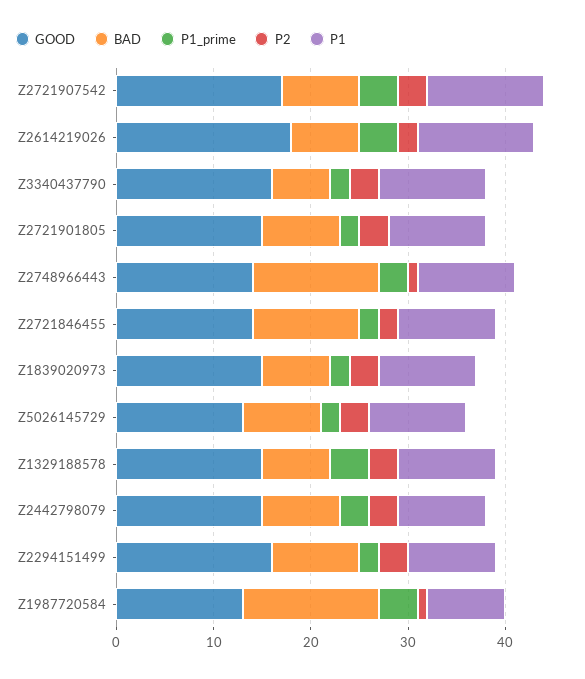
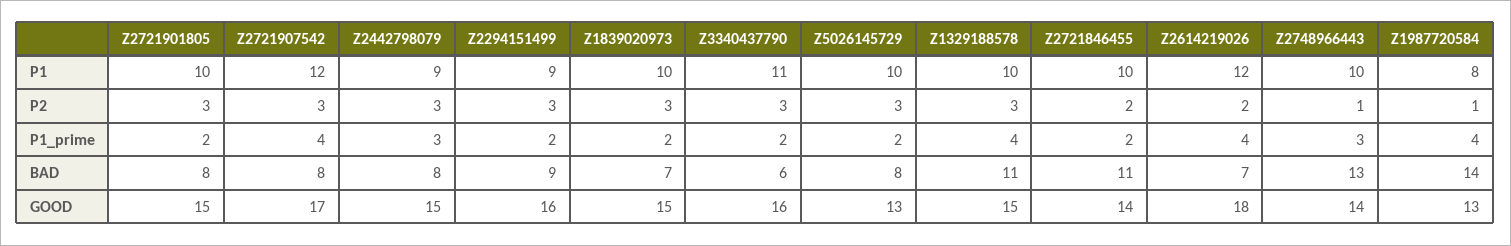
BAD, Z1329188578: 7 -> 11

